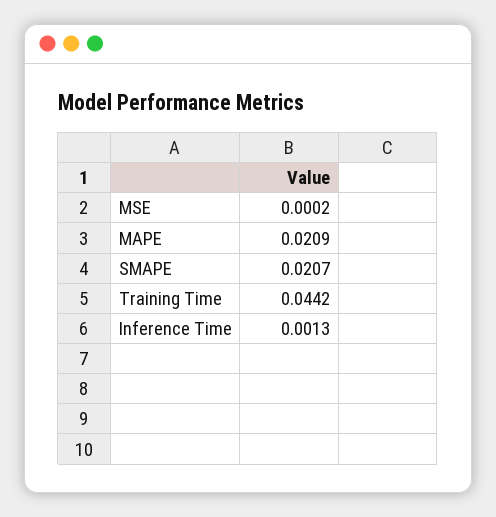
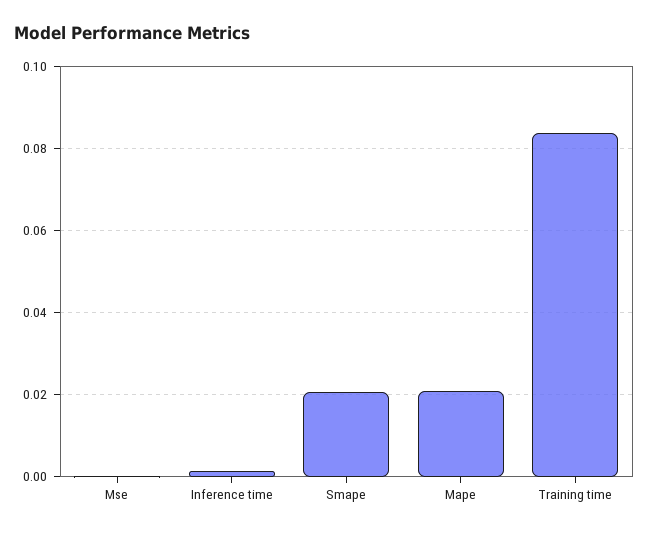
Training Time: 0.0442 -> 0.084

